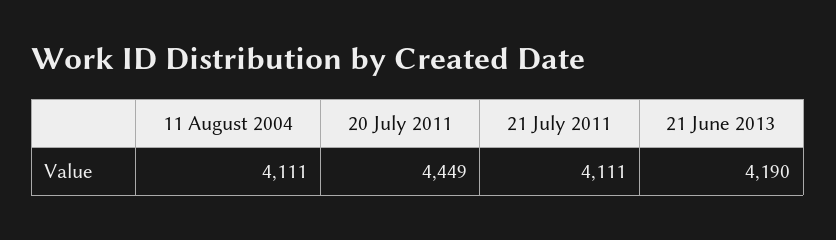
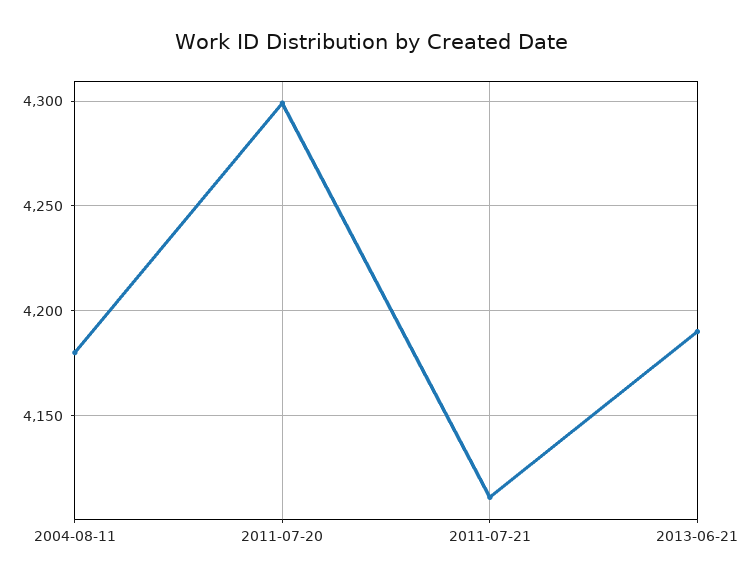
11 August 2004: 4111 -> 4180
20 July 2011: 4449 -> 4300

